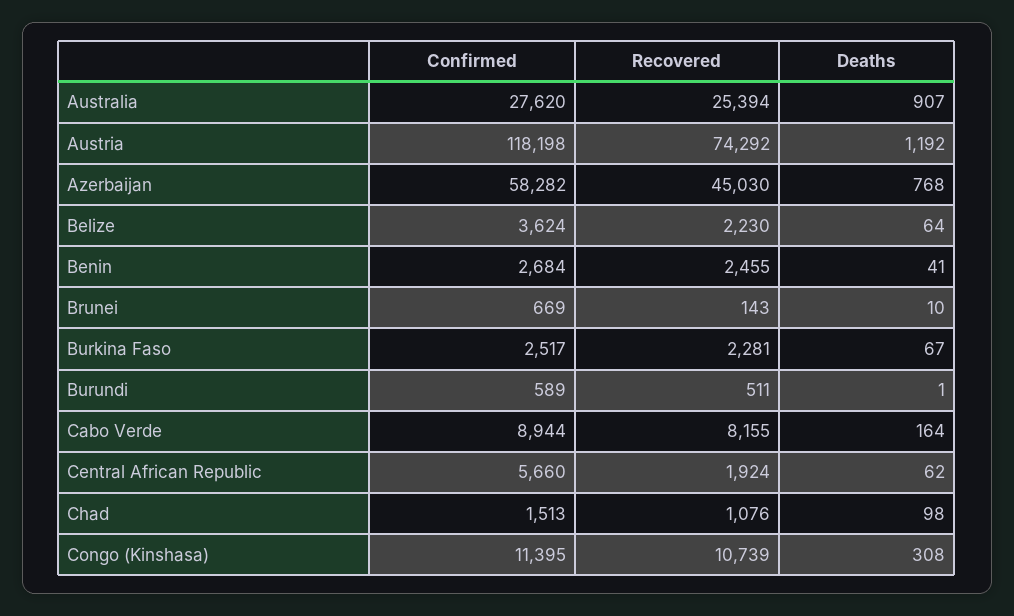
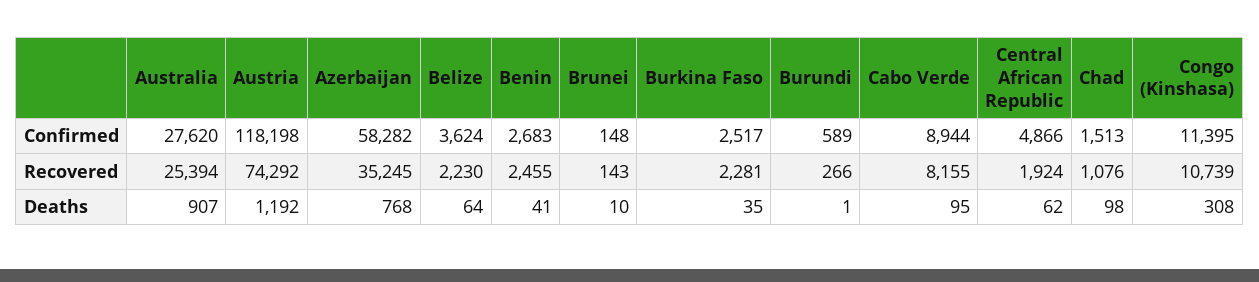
Recovered, Azerbaijan: 45030 -> 35245
Confirmed, Benin: 2684 -> 2683
Confirmed, Brunei: 669 -> 148
Deaths, Burkina Faso: 67 -> 35
Recovered, Burundi: 511 -> 266
Deaths, Cabo Verde: 164 -> 95
Confirmed, Central African Republic: 5660 -> 4866

